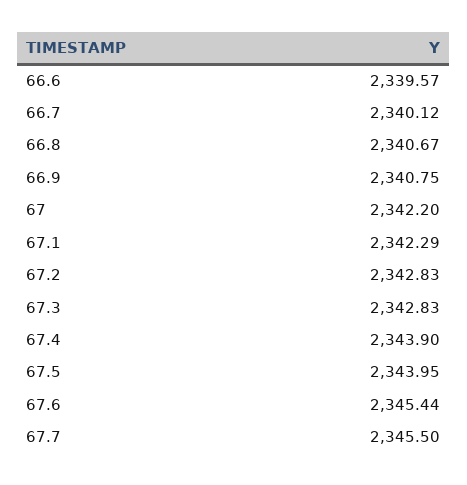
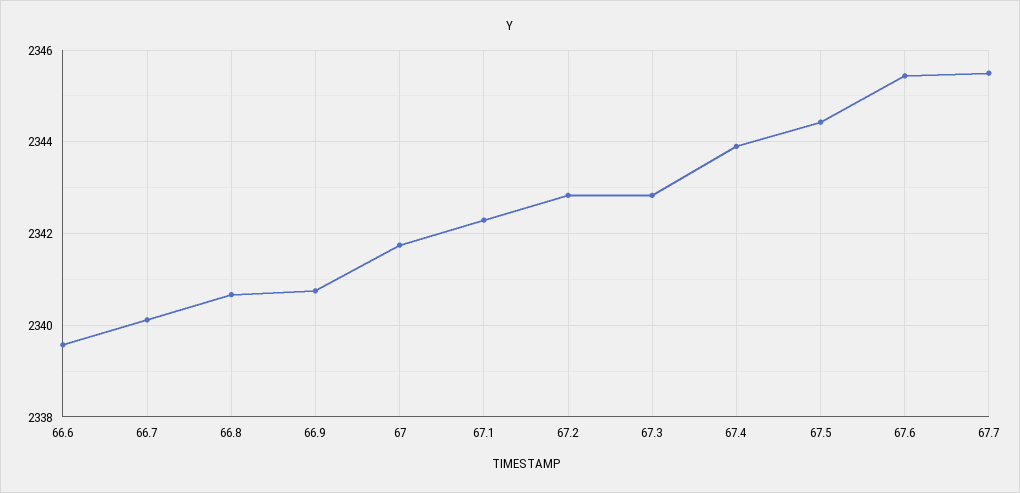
67: 2342.2 -> 2341.8
67.5: 2343.95 -> 2344.4

